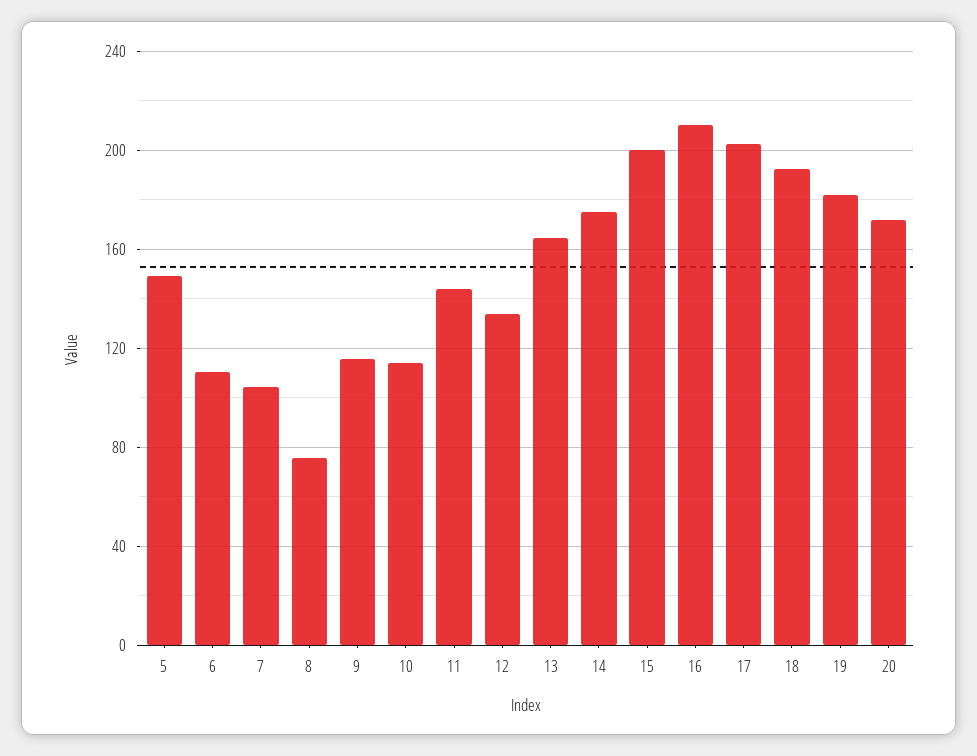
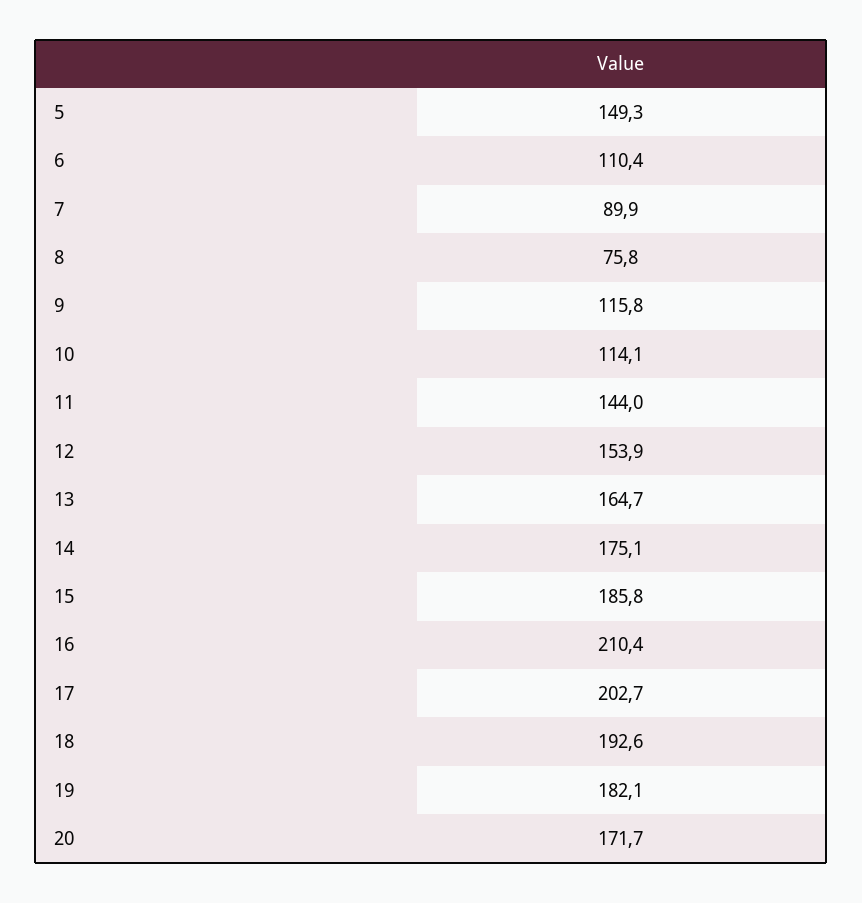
7: 105 -> 89.9
12: 135 -> 153.9
15: 200 -> 185.8

